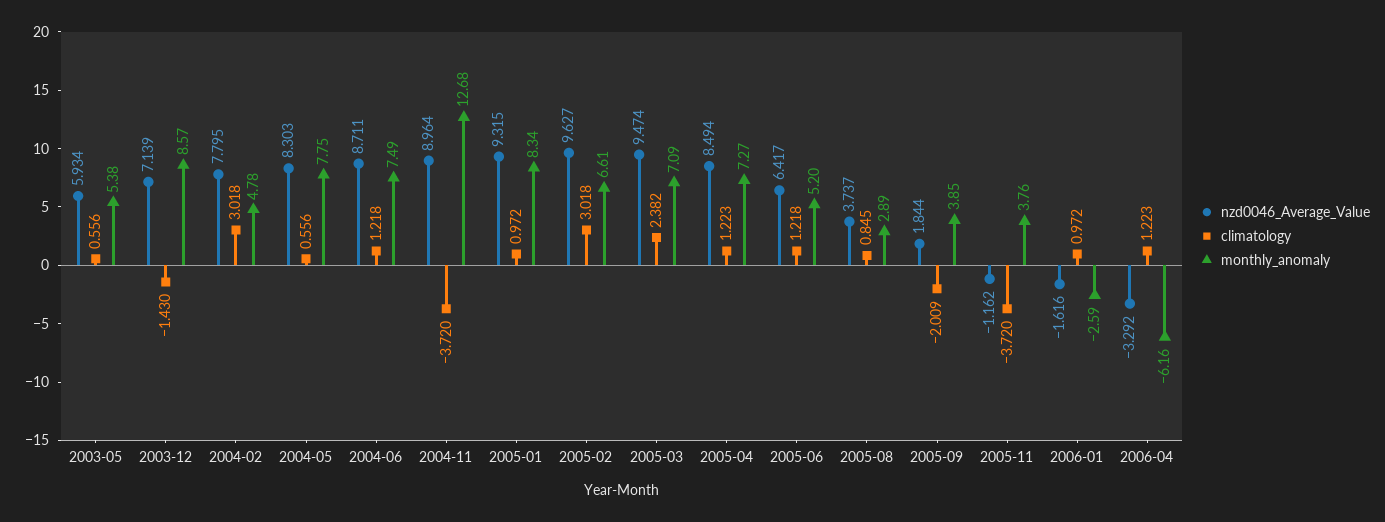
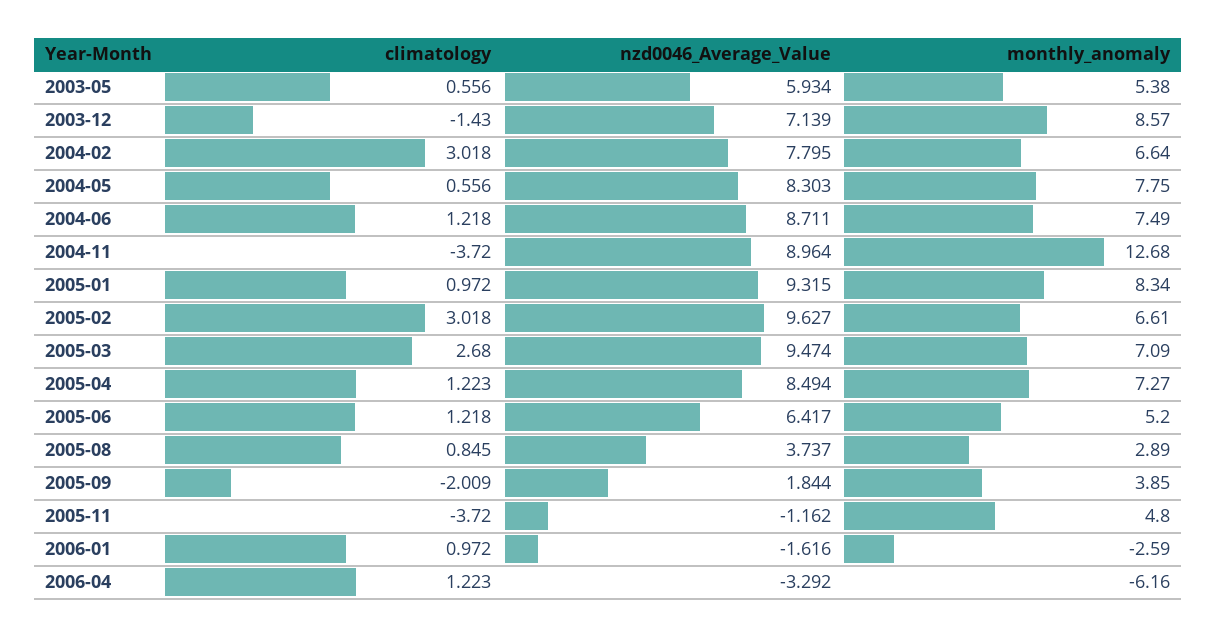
monthly_anomaly, 2004-02: 4.78 -> 6.64
climatology, 2005-03: 2.382 -> 2.68
monthly_anomaly, 2005-11: 3.76 -> 4.8

